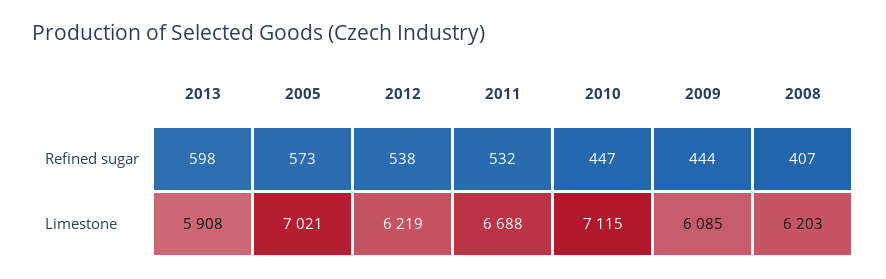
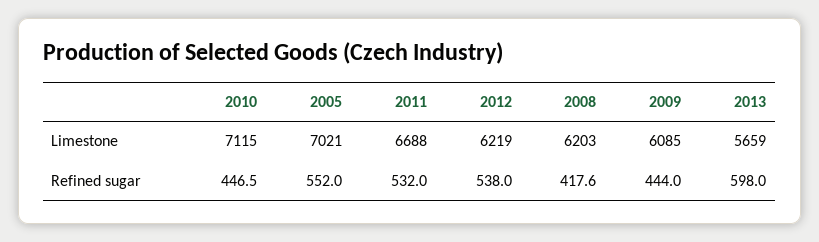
2005, Refined sugar: 573 -> 552
2008, Refined sugar: 407 -> 417.6
2013, Limestone: 5908 -> 5659

